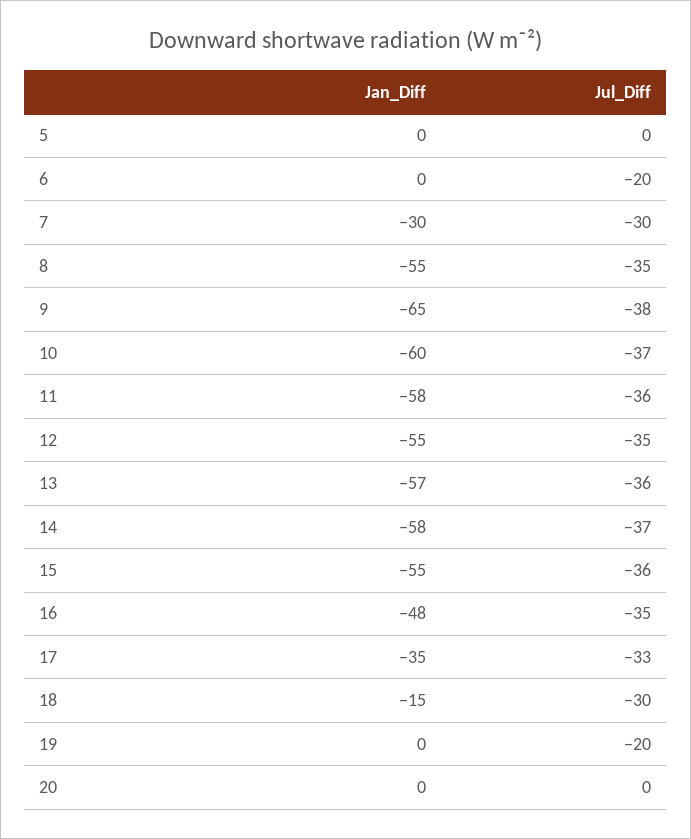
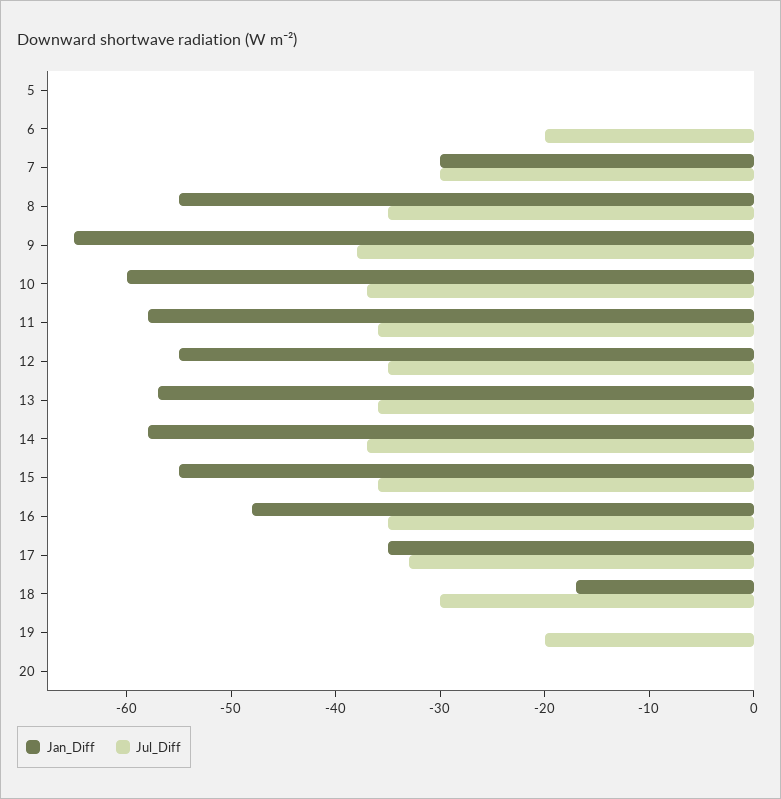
Jan_Diff, 18: -15 -> -17

